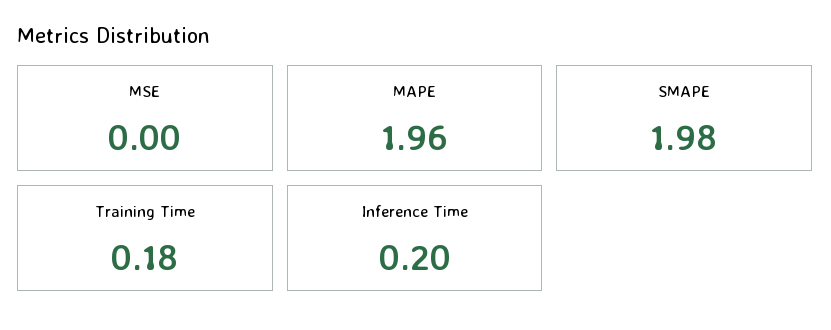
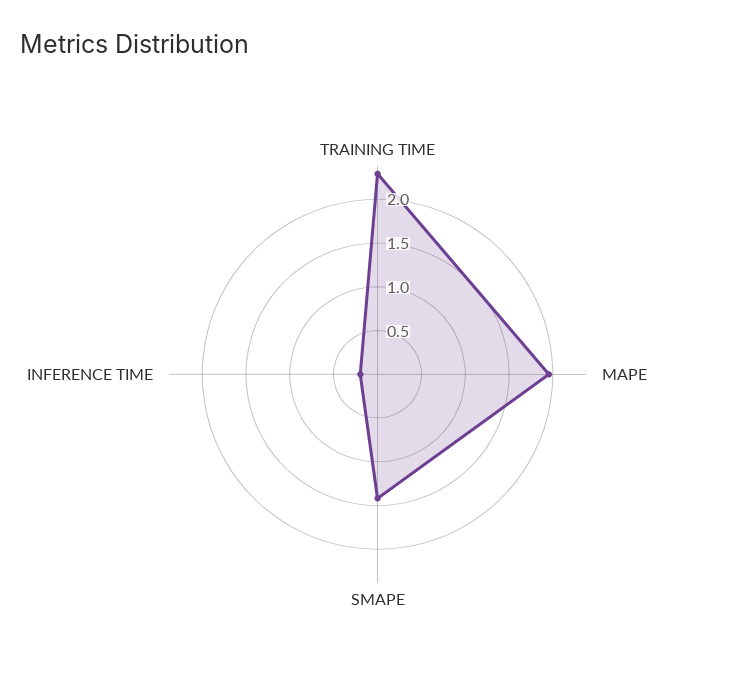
MSE: 0 -> none
SMAPE: 1.98 -> 1.4
Training Time: 0.18 -> 2.3

